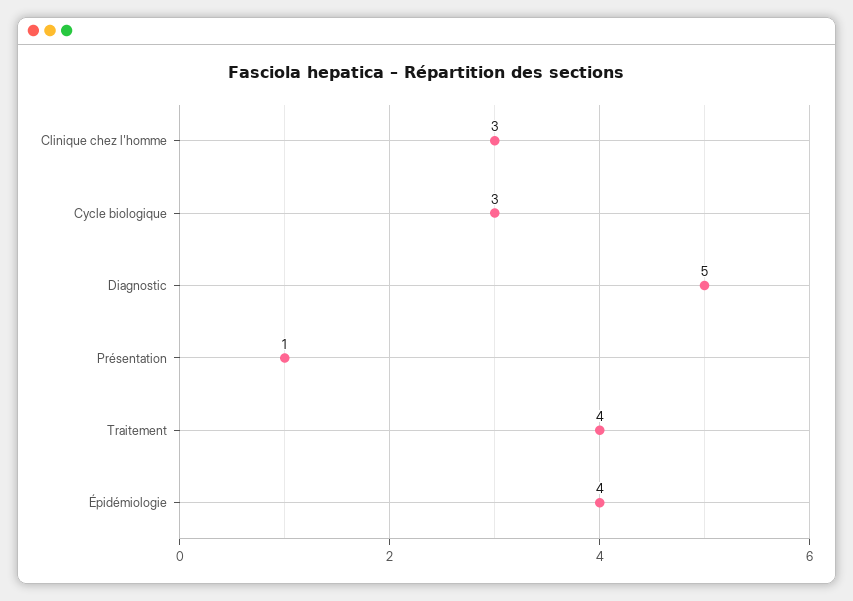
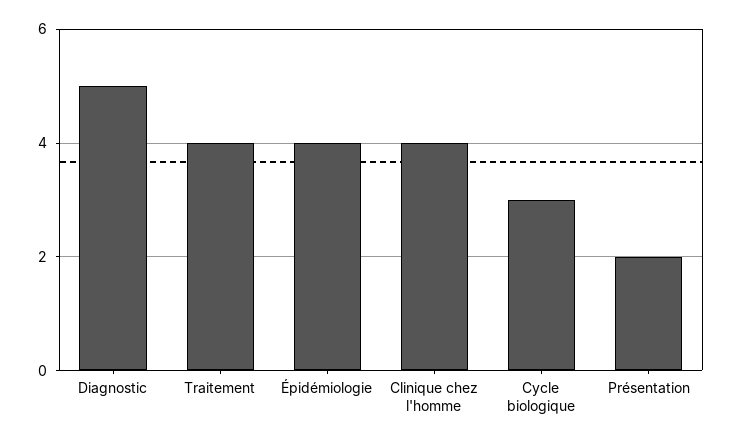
Clinique chez l'homme: 3 -> 4
Présentation: 1 -> 2

